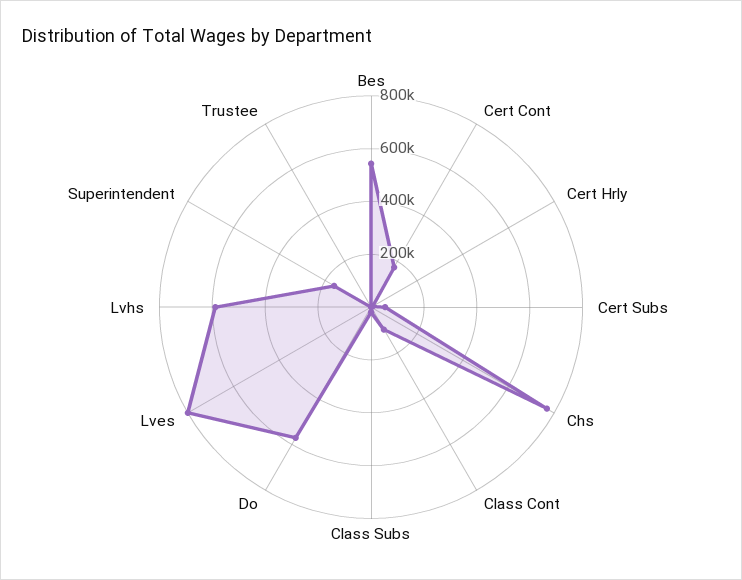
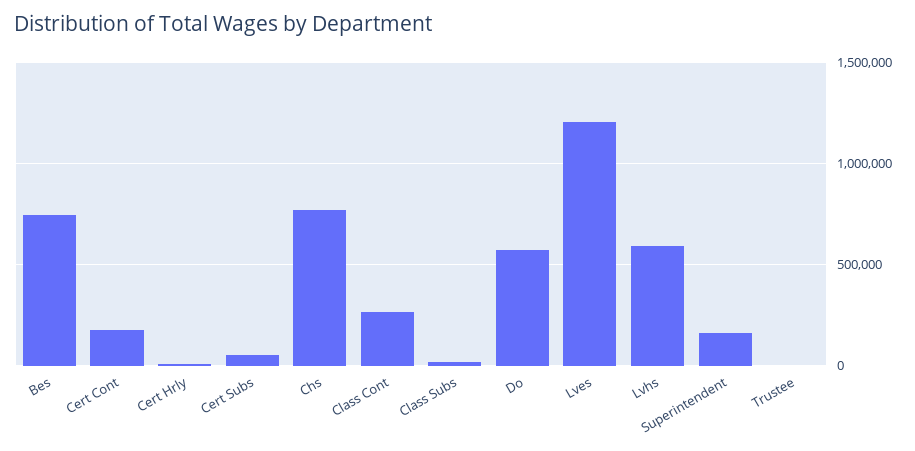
Bes: 550000 -> 750000
Class Cont: 100000 -> 250000
Lves: 800000 -> 1200000

